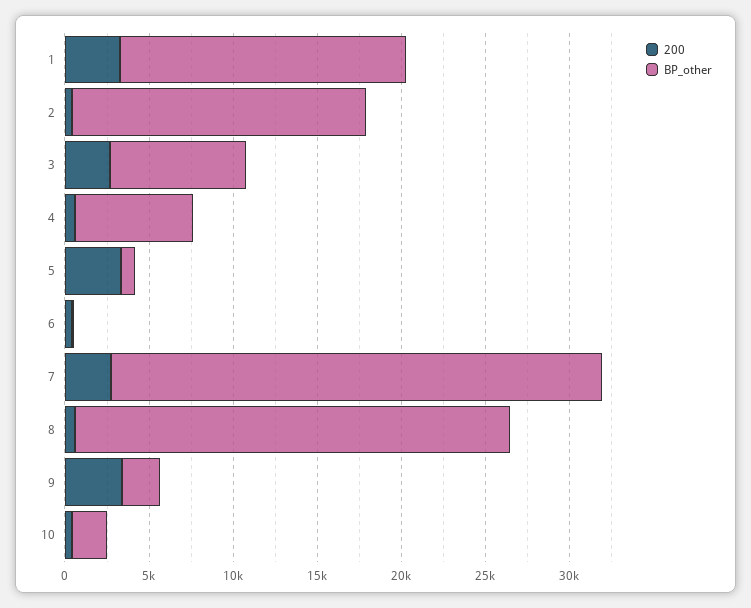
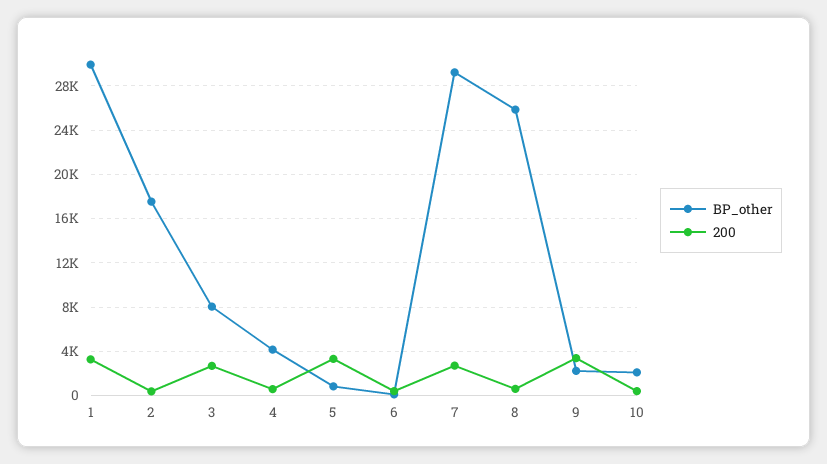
ВР_other, 1: 17000 -> 30000
ВР_other, 4: 7000 -> 4000

